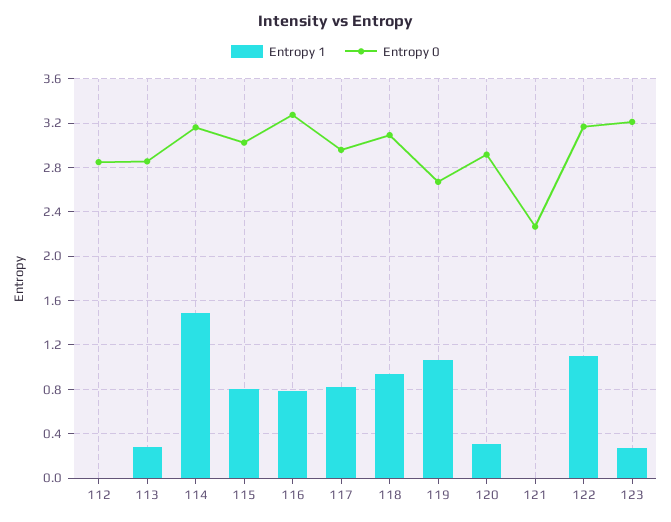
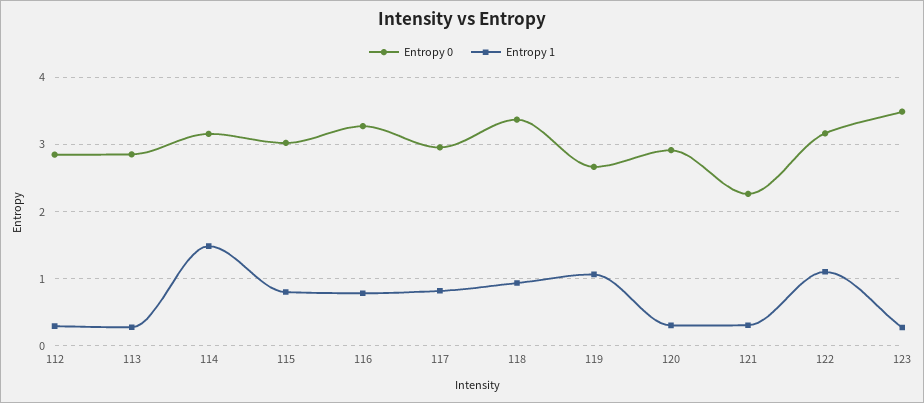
Entropy 1, 112: 0 -> 0.3
Entropy 0, 118: 3.1 -> 3.4
Entropy 1, 121: 0 -> 0.3
Entropy 0, 123: 3.2 -> 3.5

